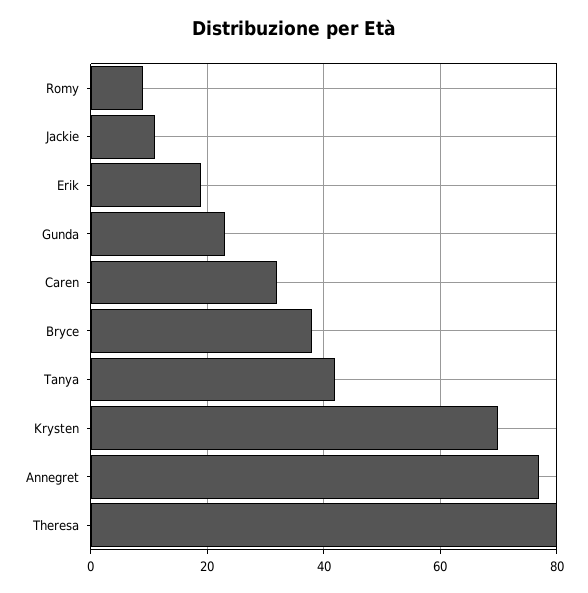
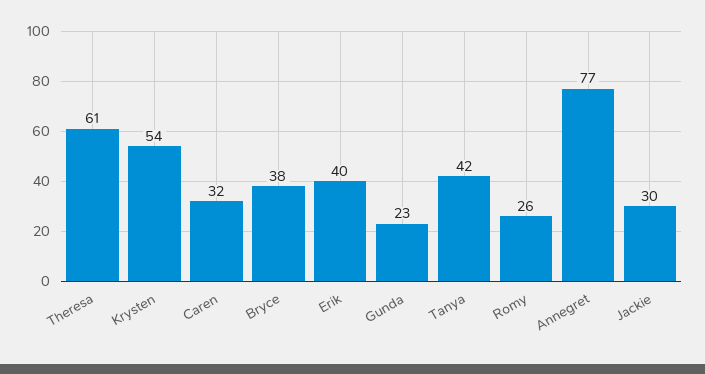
Romy: 10 -> 26
Jackie: 10 -> 30
Erik: 20 -> 40
Krysten: 70 -> 54
Theresa: 80 -> 61

